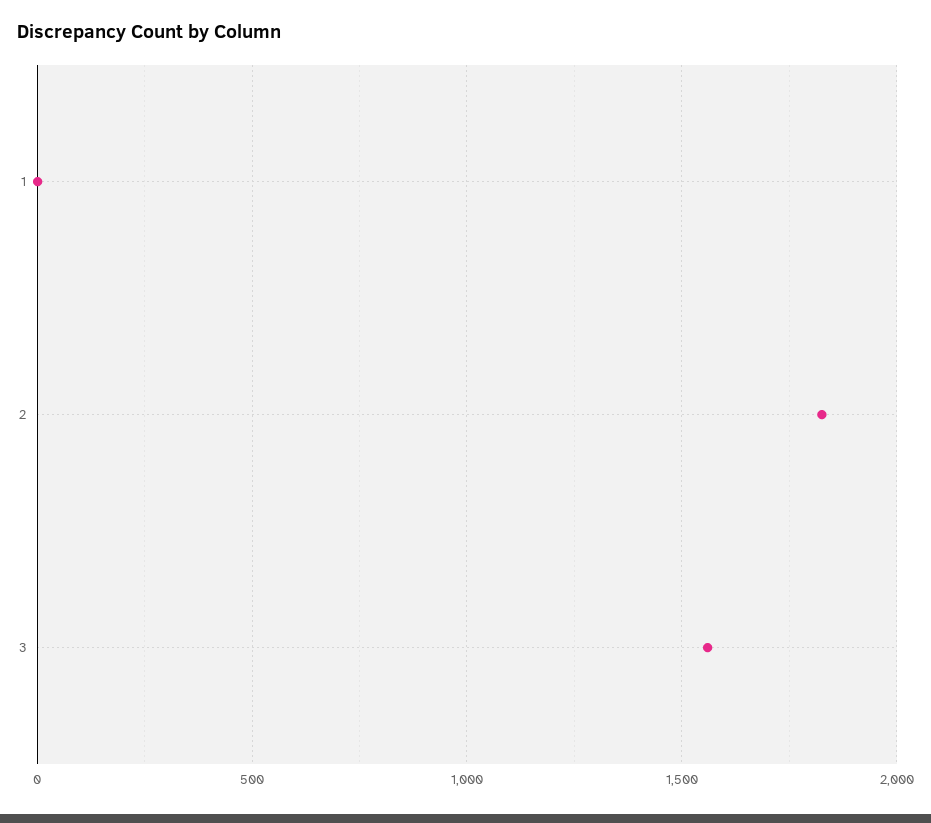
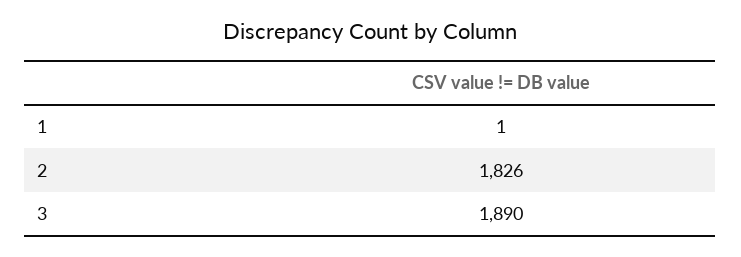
3: 1550 -> 1890

